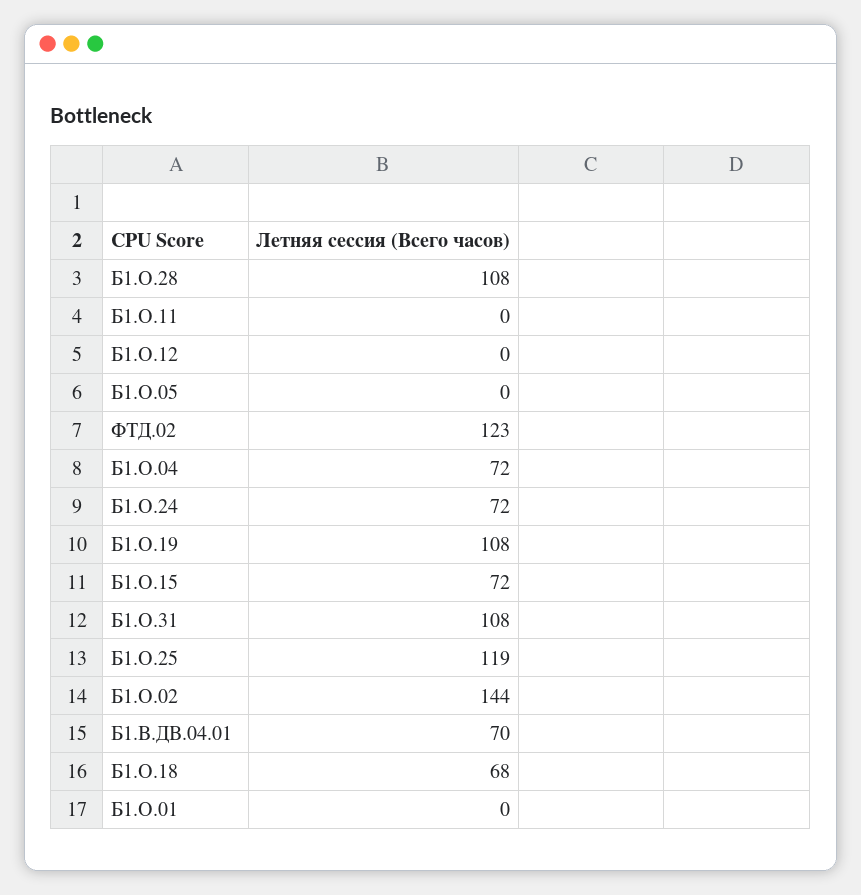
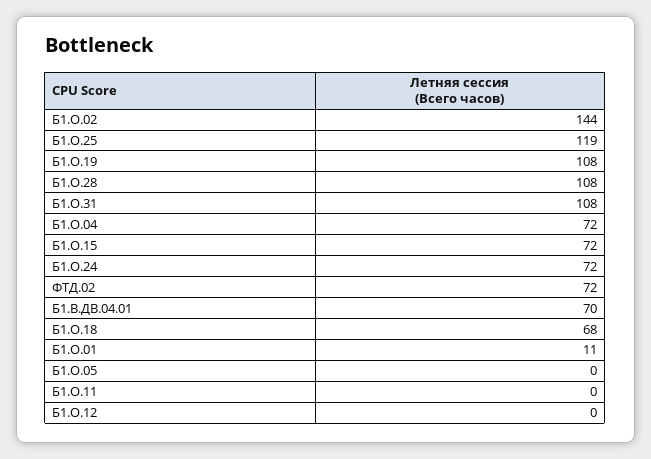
ФТД.02: 123 -> 72
Б1.О.01: 0 -> 11

